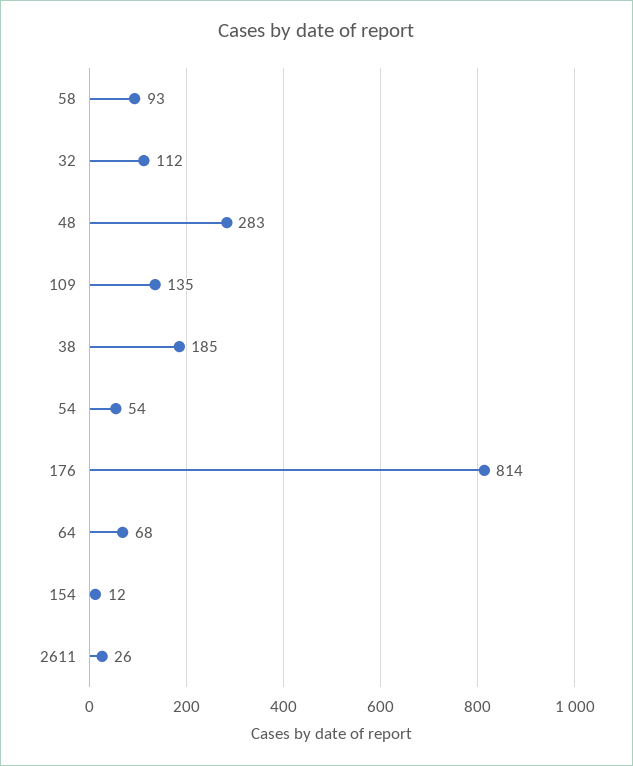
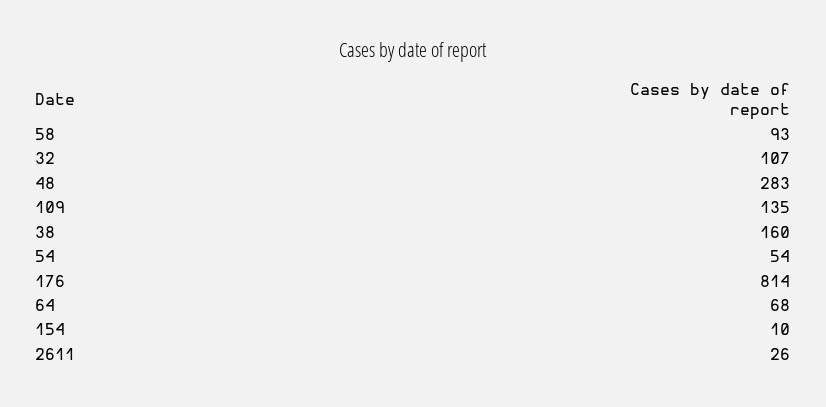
32: 112 -> 107
38: 185 -> 160
154: 12 -> 10

